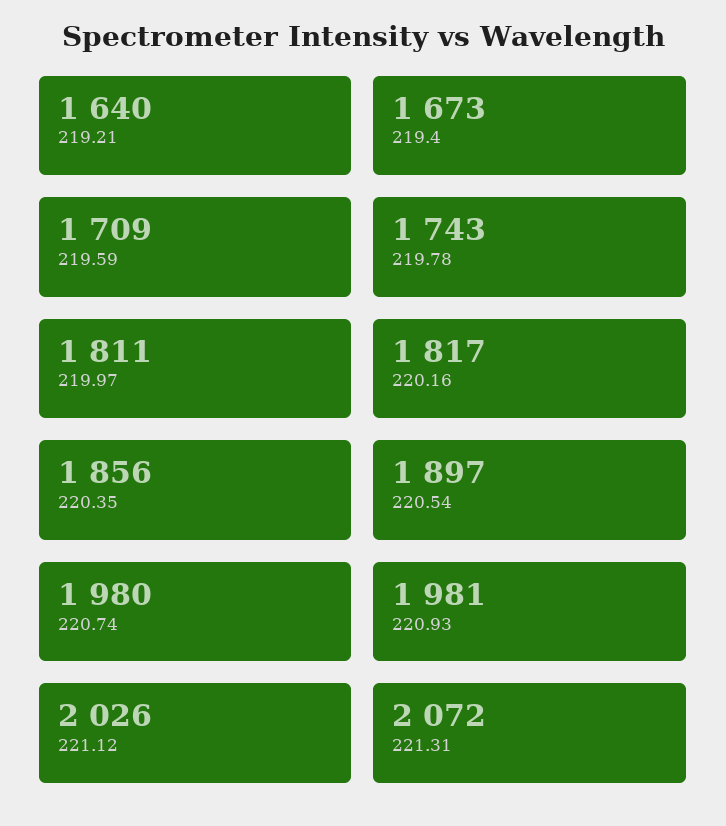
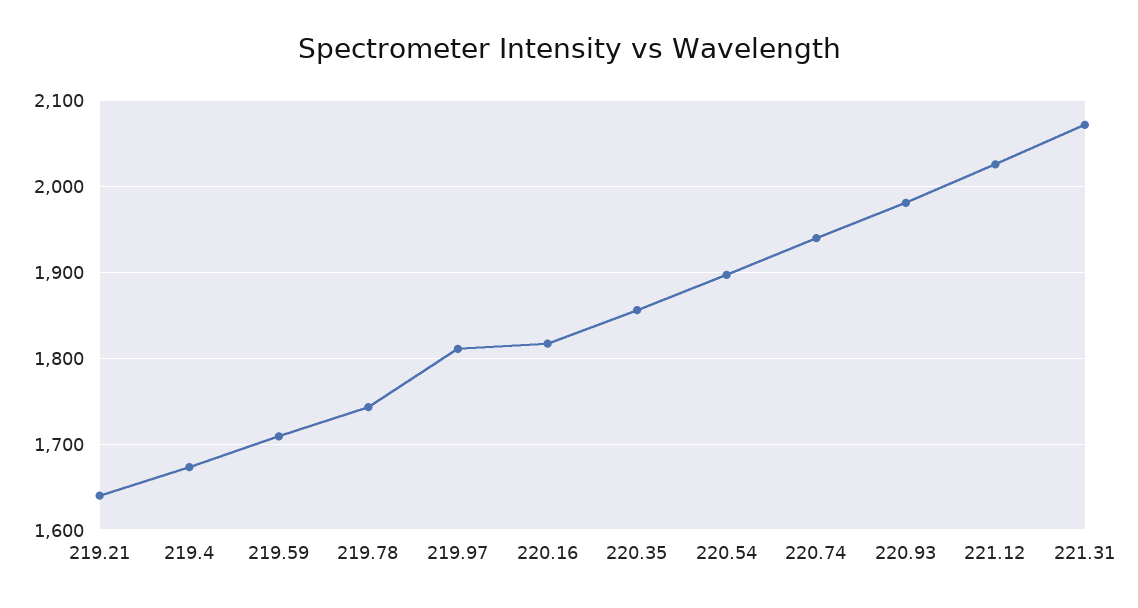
220.74: 1980 -> 1940

